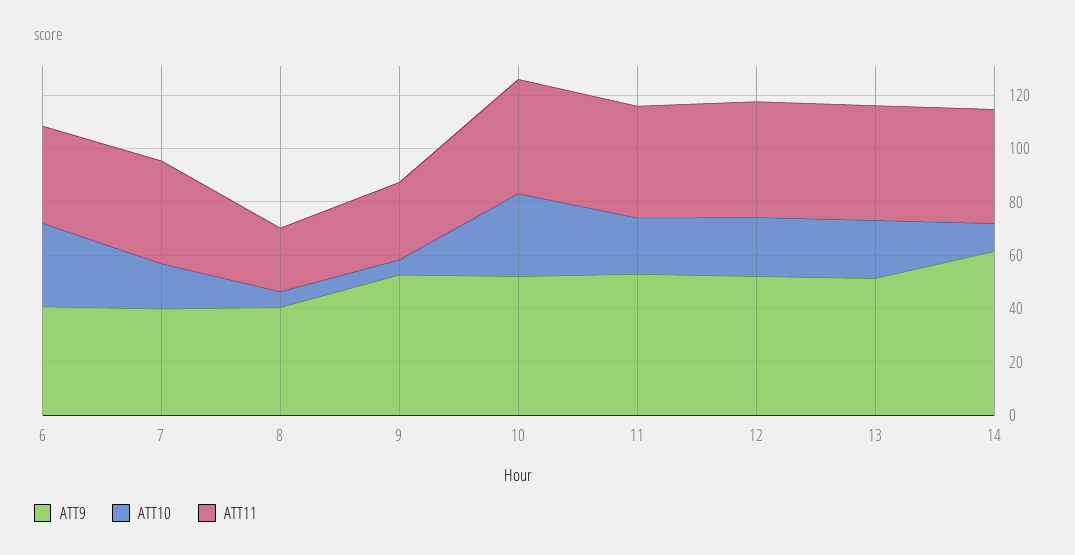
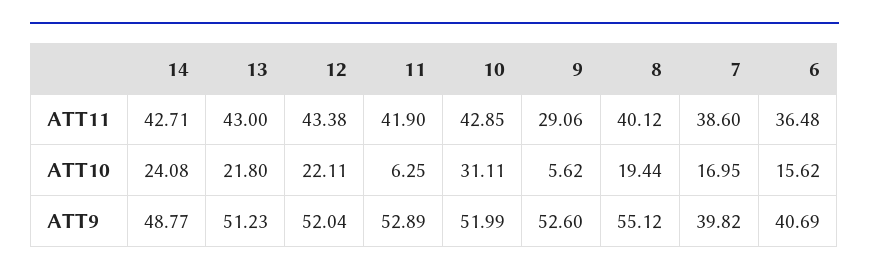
ATT10, 6: 30 -> 15.62
ATT9, 8: 40 -> 55.12
ATT10, 8: 5 -> 19.44
ATT11, 8: 25 -> 40.12
ATT10, 11: 20 -> 6.25
ATT9, 14: 60 -> 48.77
ATT10, 14: 10 -> 24.08

